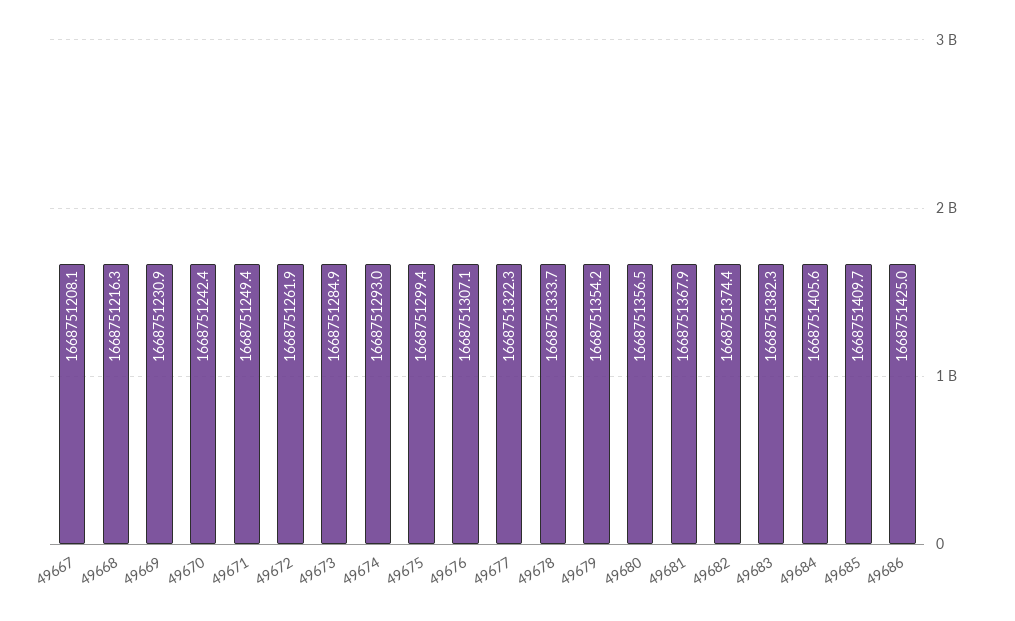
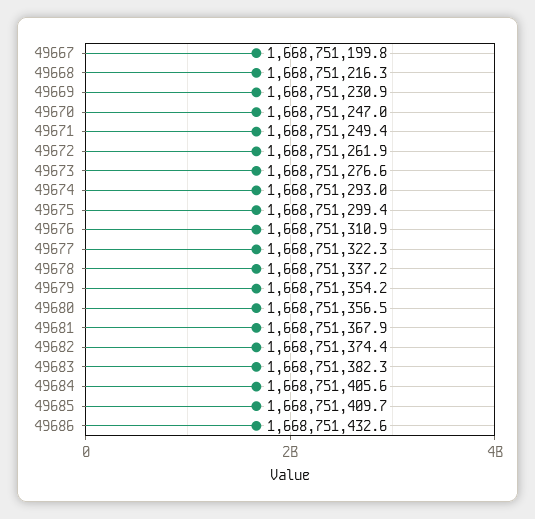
49667: 1668751208.1 -> 1668751199.8
49670: 1668751242.4 -> 1668751247
49673: 1668751284.9 -> 1668751276.6
49676: 1668751307.1 -> 1668751310.9
49678: 1668751333.7 -> 1668751337.2
49686: 1668751425 -> 1668751432.6

